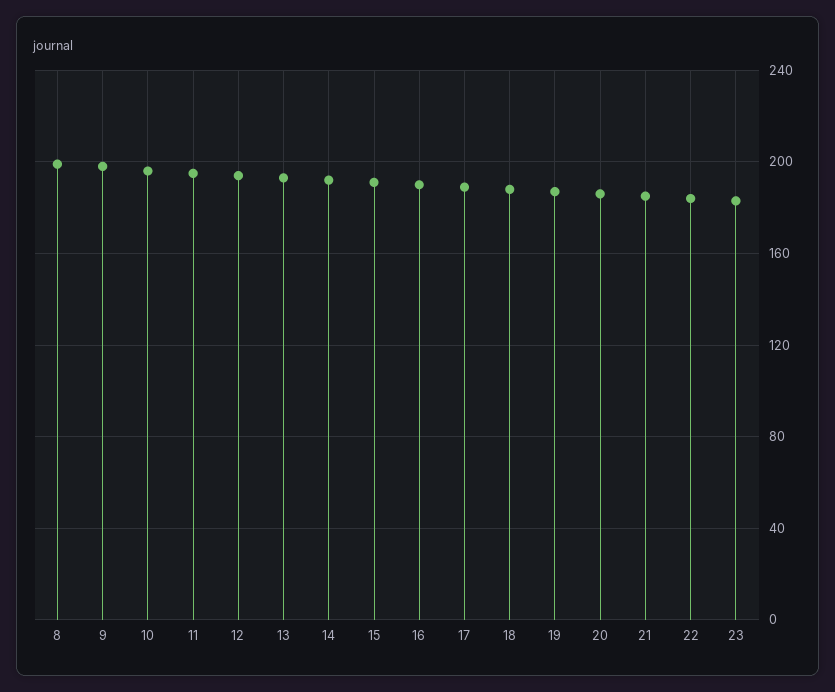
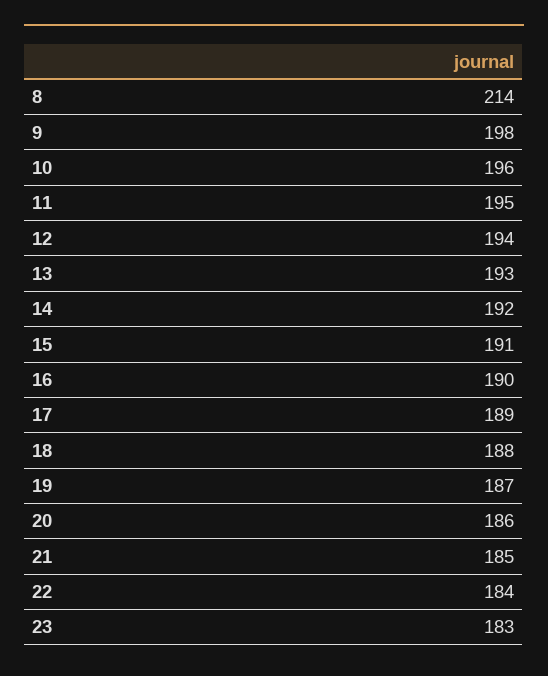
8: 200 -> 214

